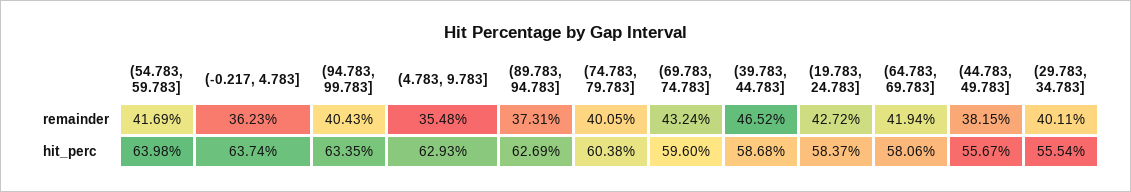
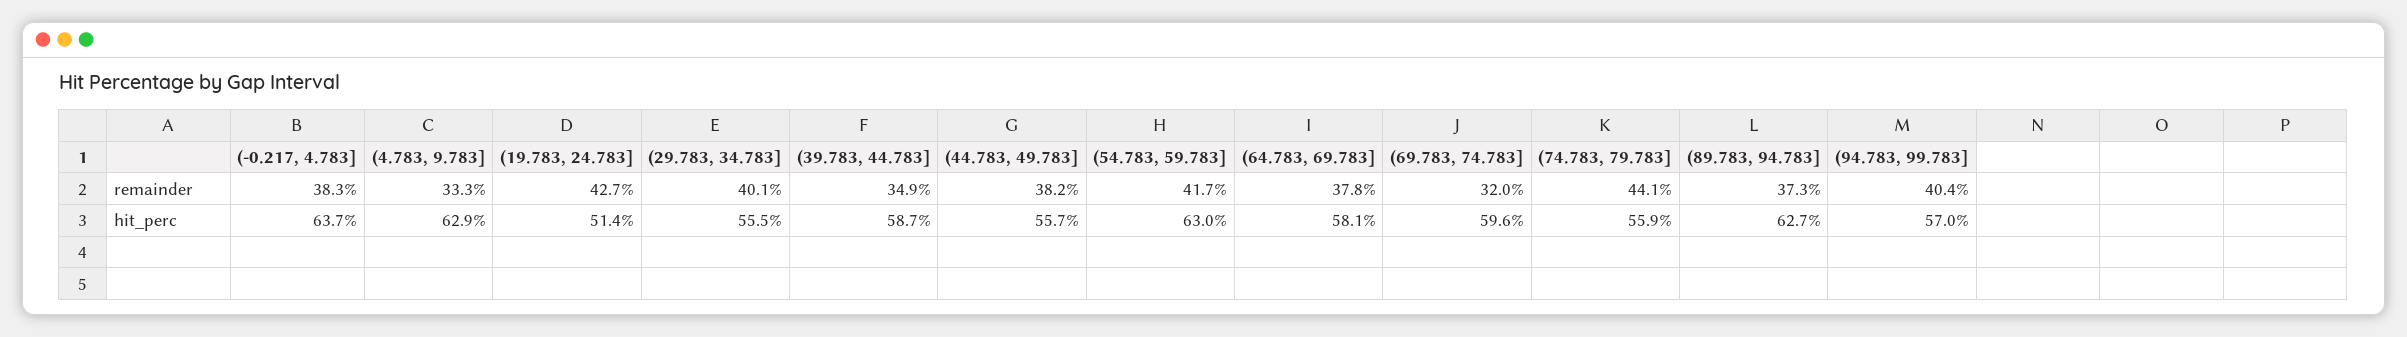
(-0.217, 4.783], remainder: 36.23 -> 38.3
(4.783, 9.783], remainder: 35.48 -> 33.3
(74.783, 79.783], remainder: 40.05 -> 44.1
(69.783, 74.783], remainder: 43.24 -> 32
(39.783, 44.783], remainder: 46.52 -> 34.9
(64.783, 69.783], remainder: 41.94 -> 37.8
(54.783, 59.783], hit_perc: 63.98 -> 63
(94.783, 99.783], hit_perc: 63.35 -> 57
(74.783, 79.783], hit_perc: 60.38 -> 55.9
(19.783, 24.783], hit_perc: 58.37 -> 51.4

